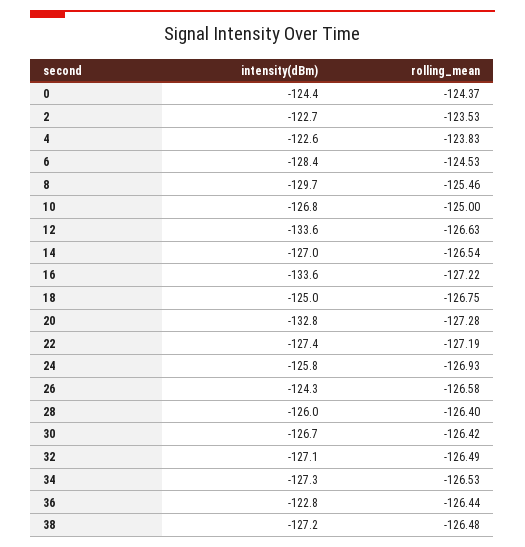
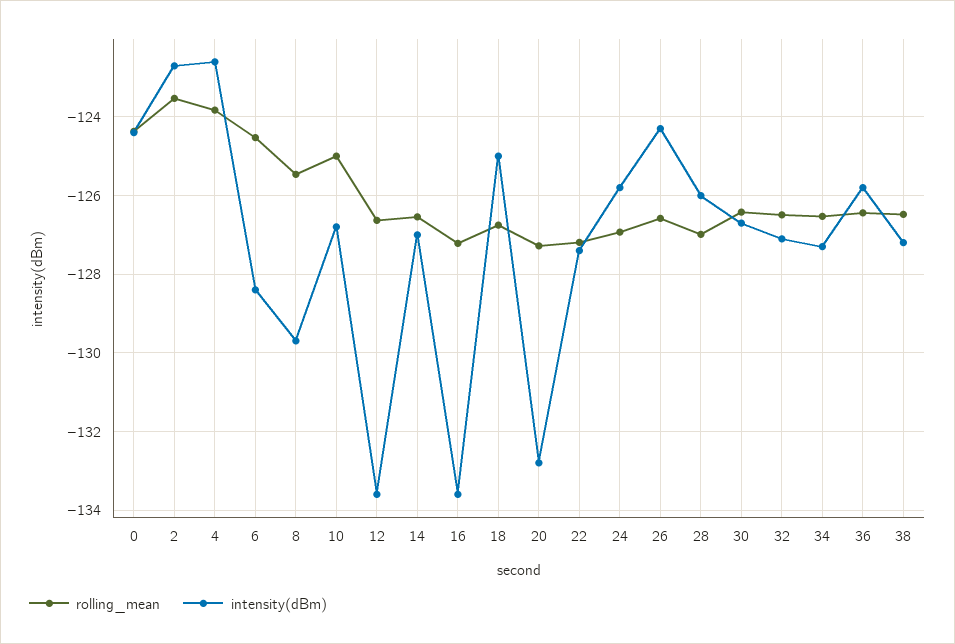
rolling_mean, 28: -126.4 -> -127
intensity(dBm), 36: -122.8 -> -125.8

